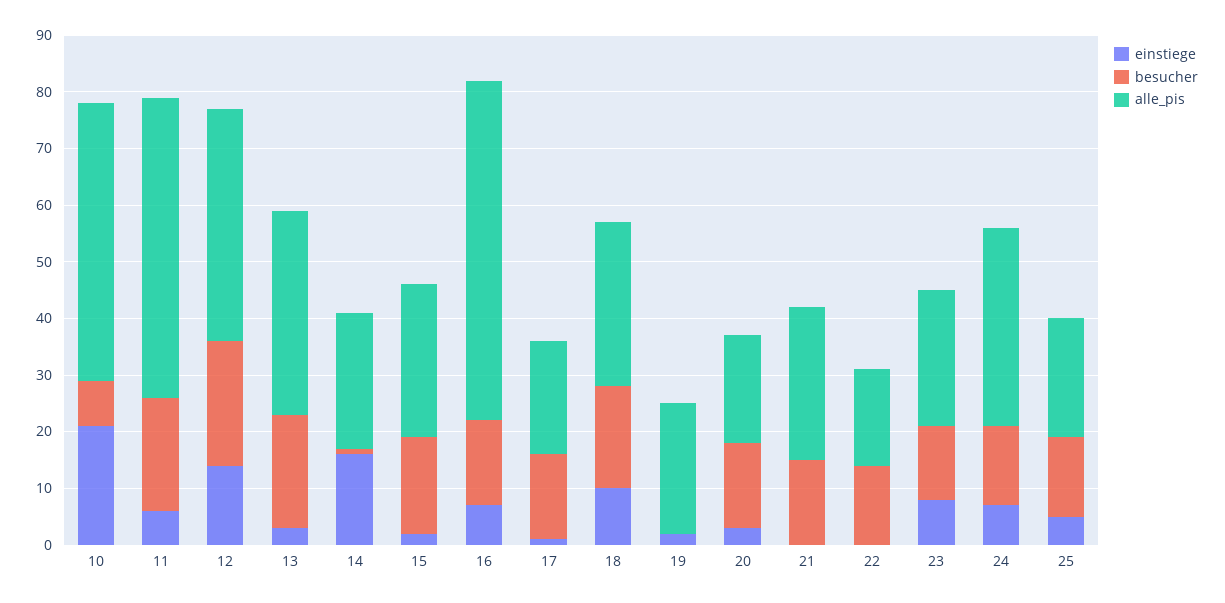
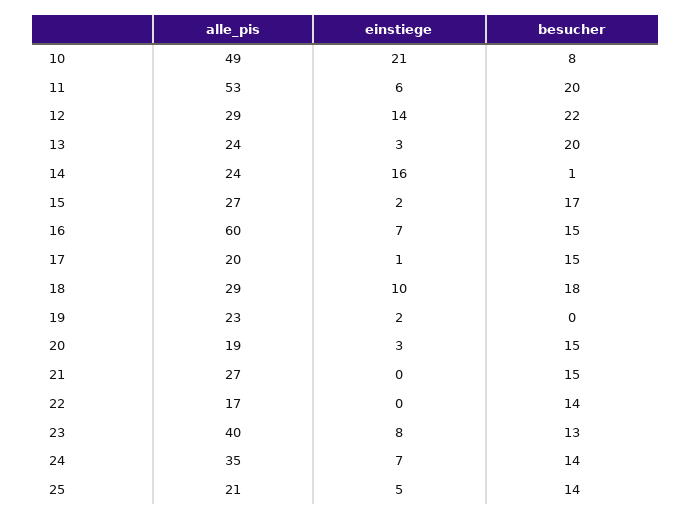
alle_pis, 12: 40 -> 29
alle_pis, 13: 35 -> 24
alle_pis, 23: 25 -> 40

